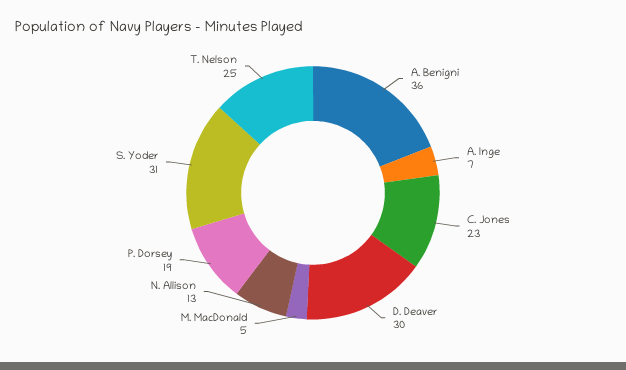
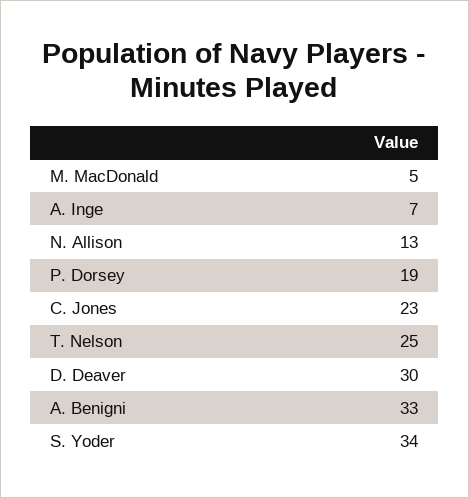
A. Benigni: 36 -> 33
S. Yoder: 31 -> 34

